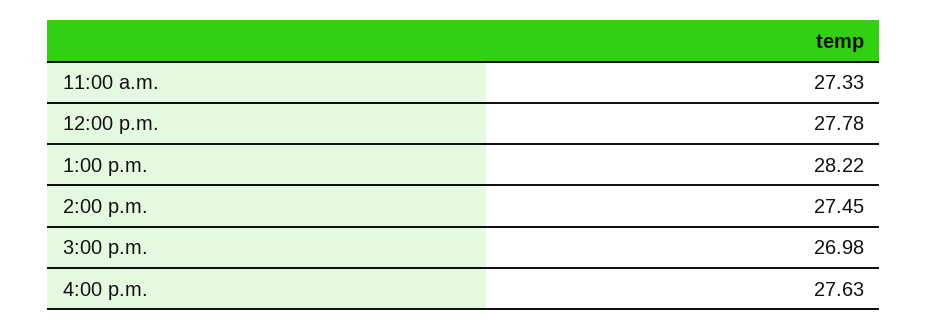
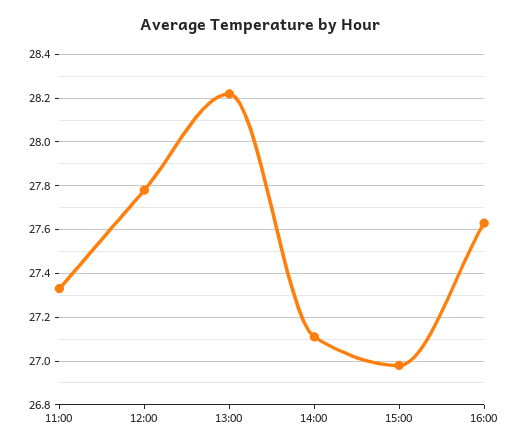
2:00 p.m.: 27.45 -> 27.1

